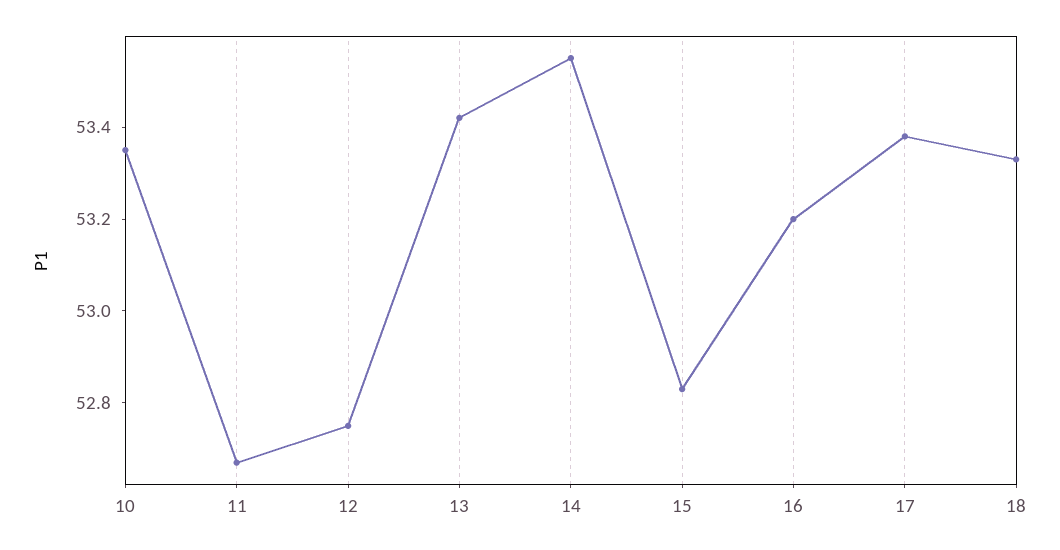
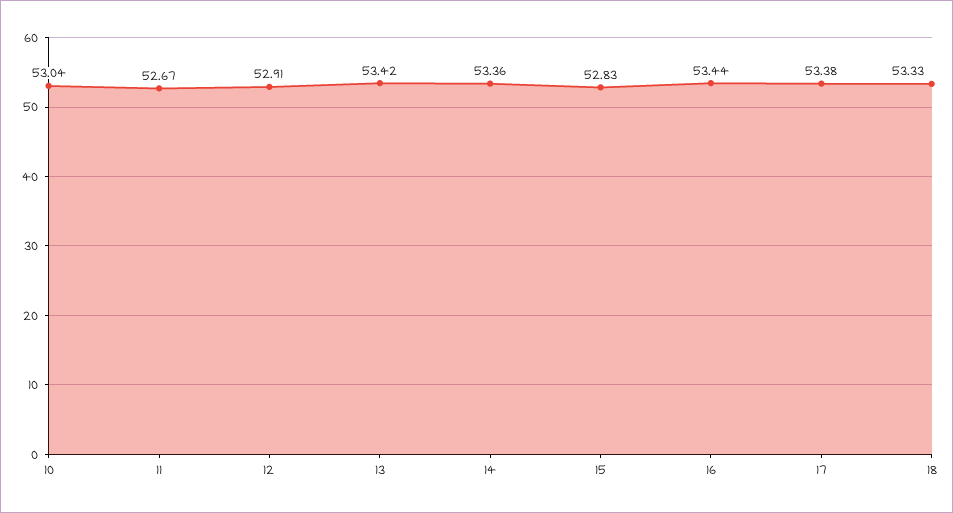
10: 53.35 -> 53.04
12: 52.75 -> 52.91
14: 53.55 -> 53.36
16: 53.2 -> 53.44

